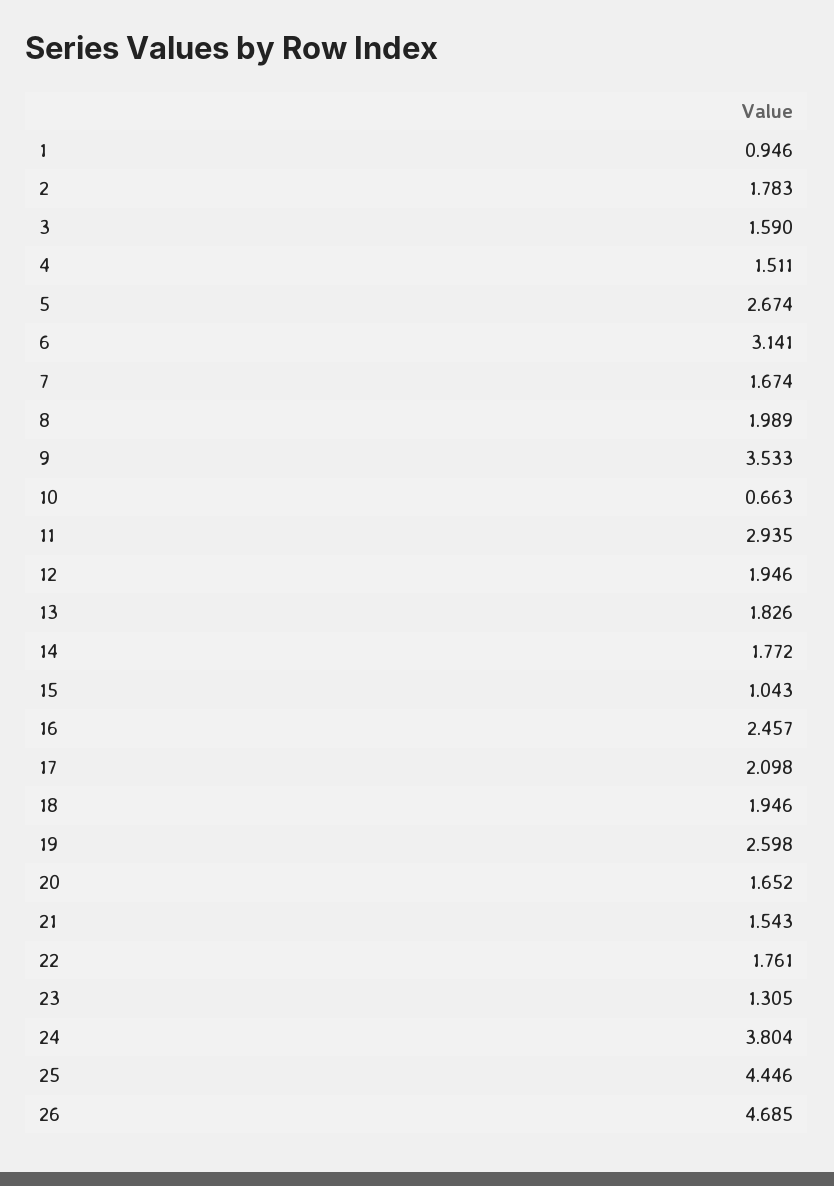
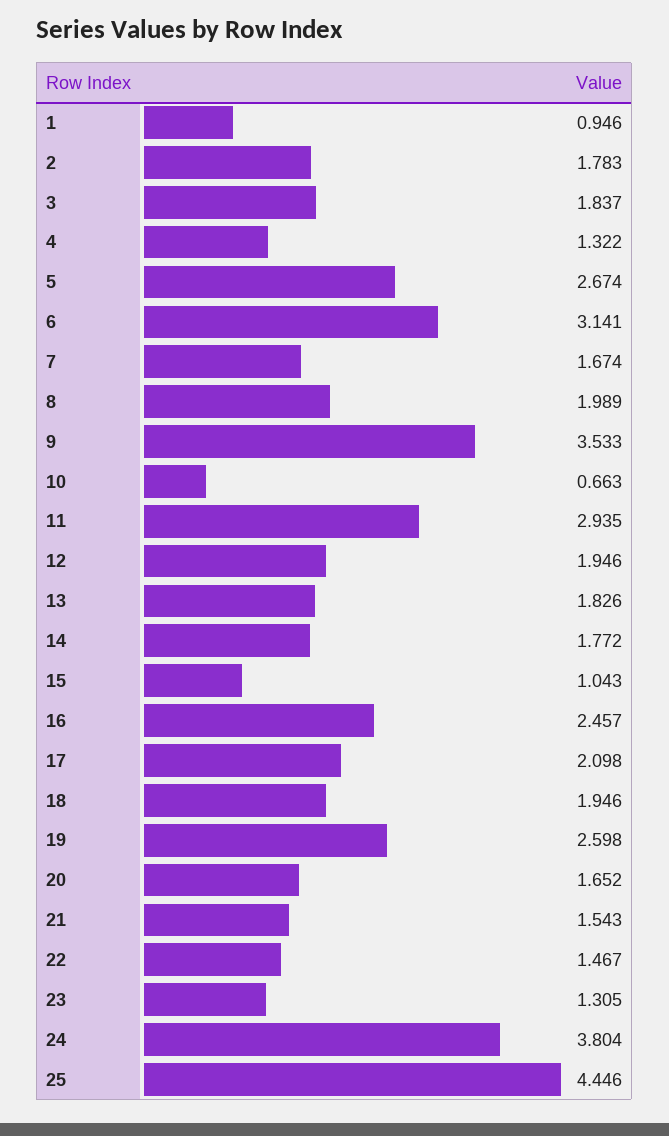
3: 1.59 -> 1.837
4: 1.511 -> 1.322
22: 1.761 -> 1.467
26: 4.685 -> none

